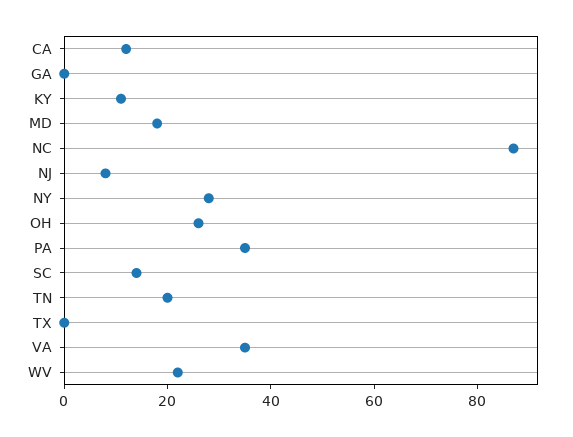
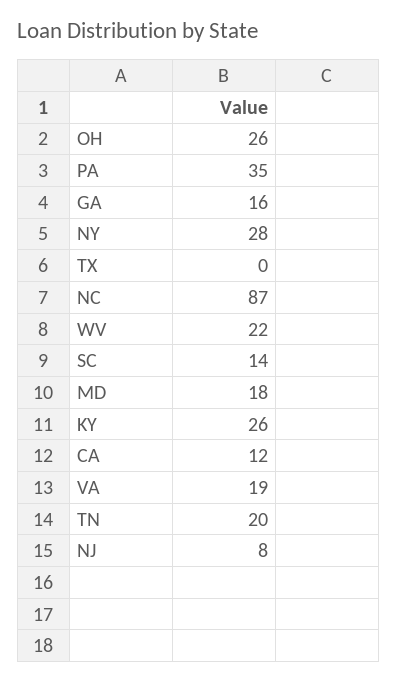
GA: 0 -> 16
KY: 10 -> 26
VA: 35 -> 19

